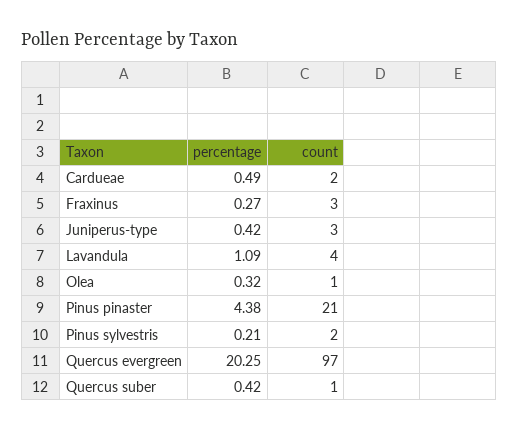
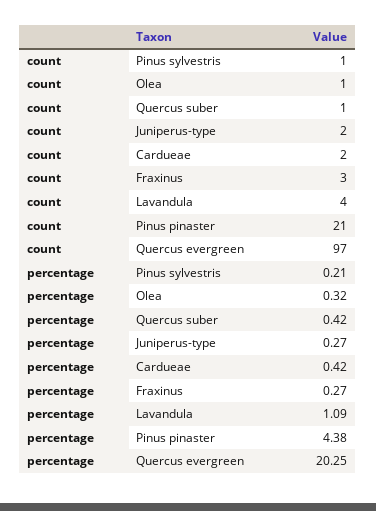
percentage, Cardueae: 0.49 -> 0.42
percentage, Juniperus-type: 0.42 -> 0.27
count, Juniperus-type: 3 -> 2
count, Pinus sylvestris: 2 -> 1

